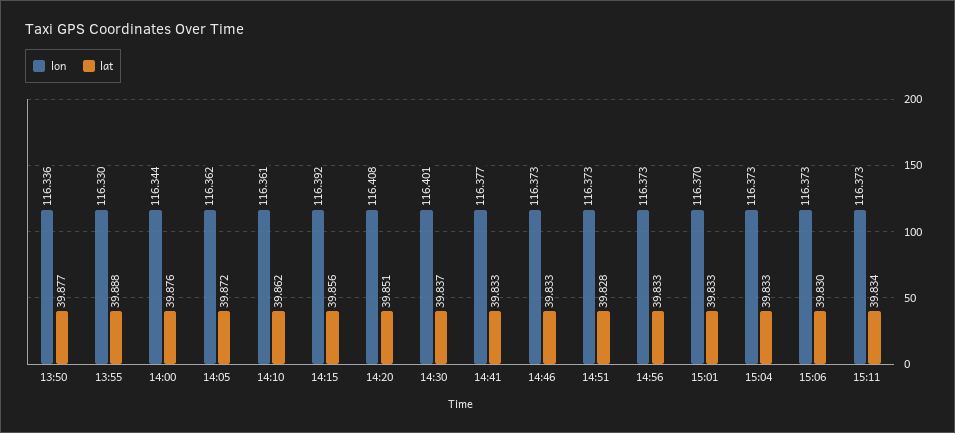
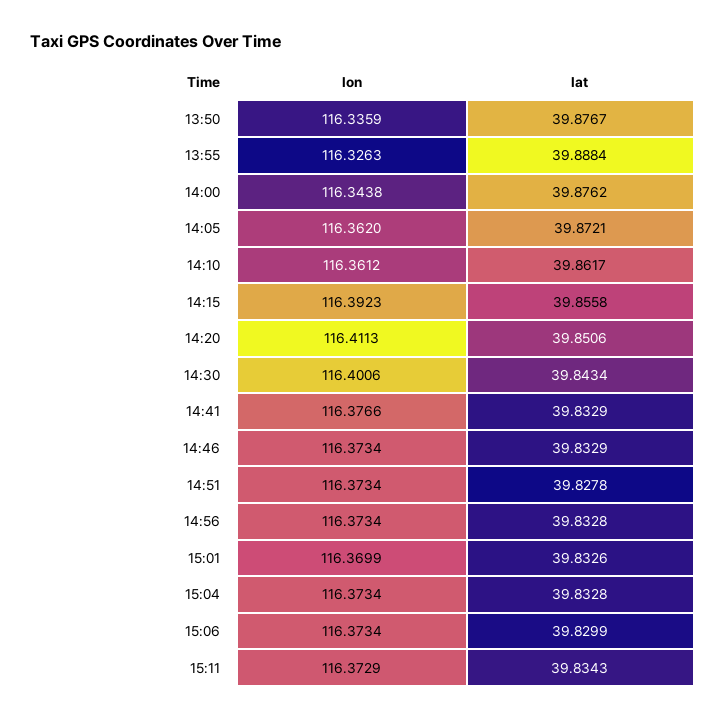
lon, 13:55: 116.33 -> 116.3263
lon, 14:20: 116.408 -> 116.4113
lat, 14:30: 39.837 -> 39.8434

